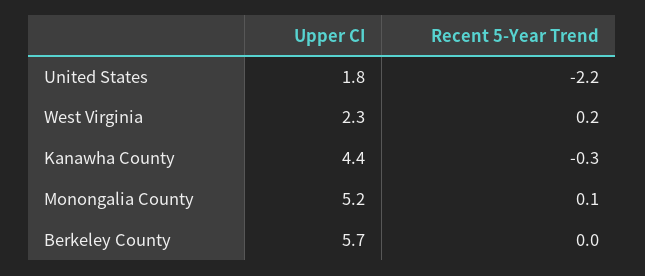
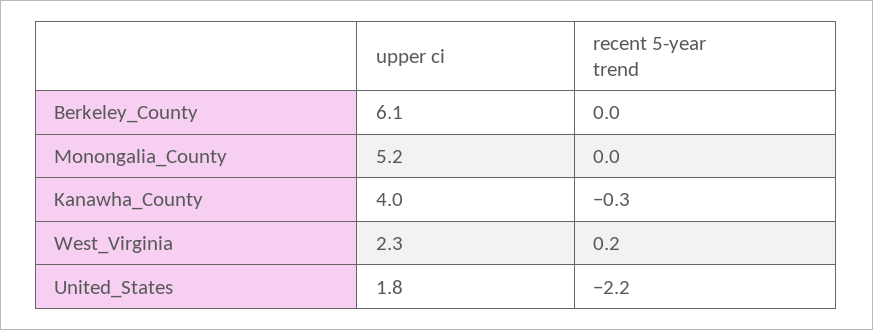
Upper CI, Kanawha County: 4.4 -> 4
Recent 5-Year Trend, Monongalia County: 0.1 -> 0
Upper CI, Berkeley County: 5.7 -> 6.1

